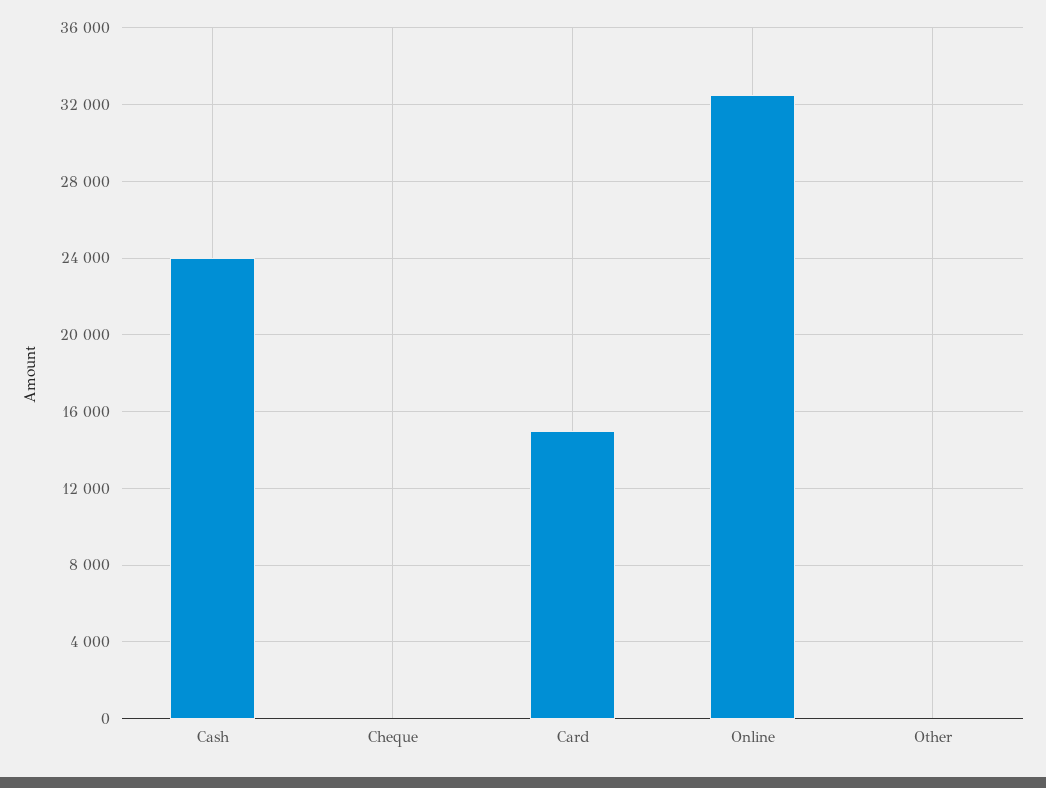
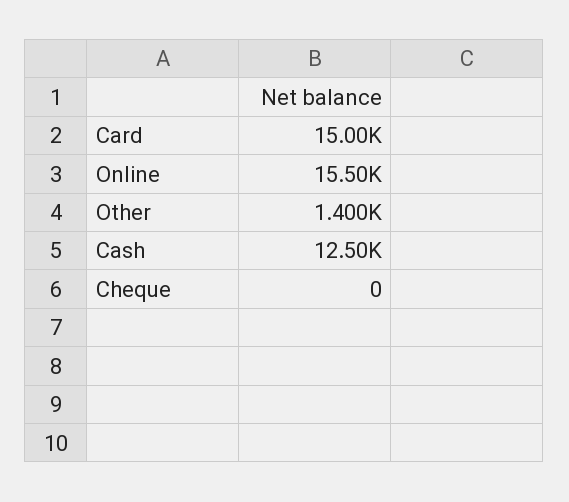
Cash: 24000 -> 12500
Online: 32500 -> 15500
Other: 0 -> 1400

